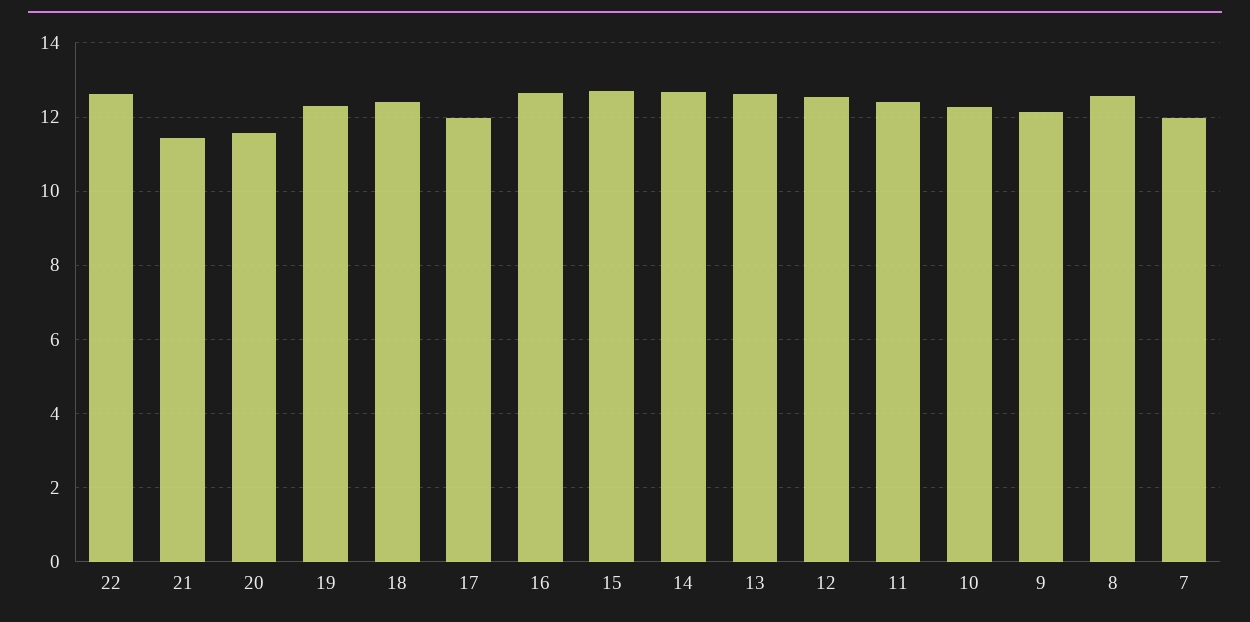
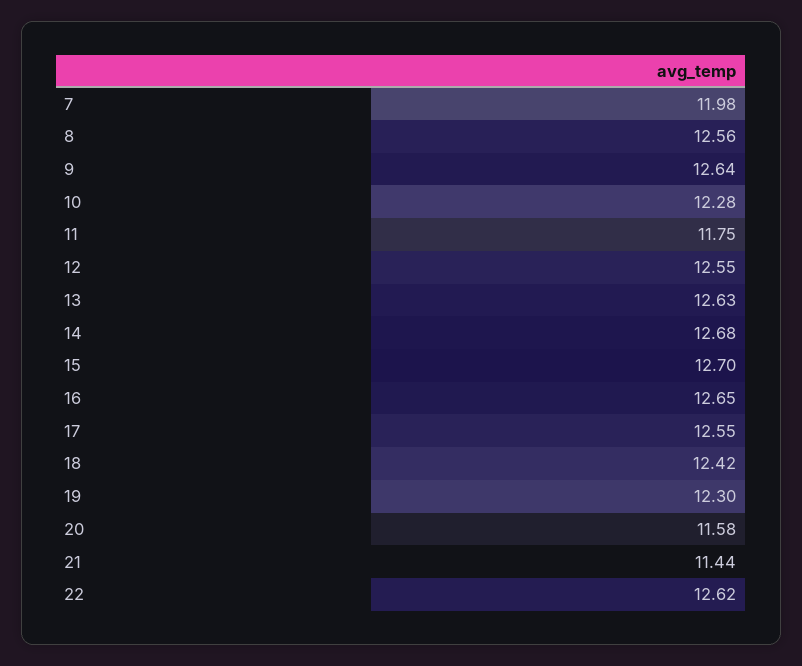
17: 12 -> 12.55
11: 12.4 -> 11.75
9: 12.2 -> 12.64

